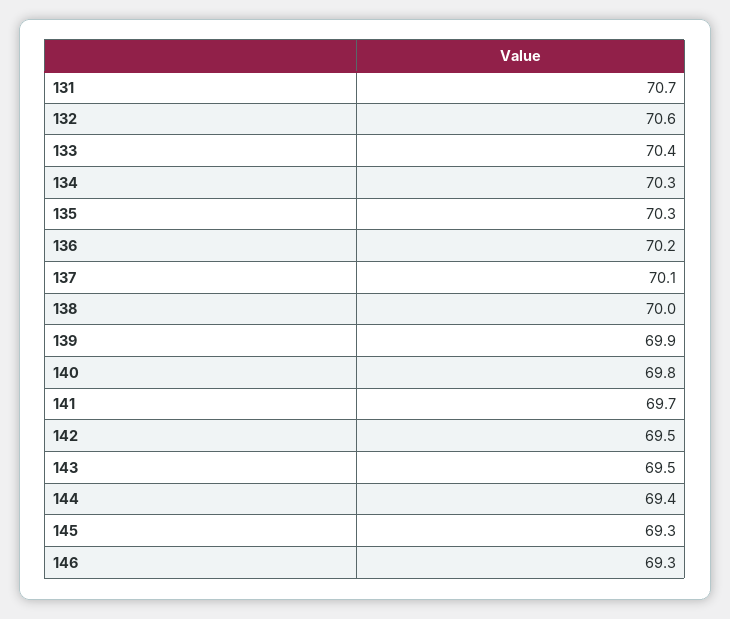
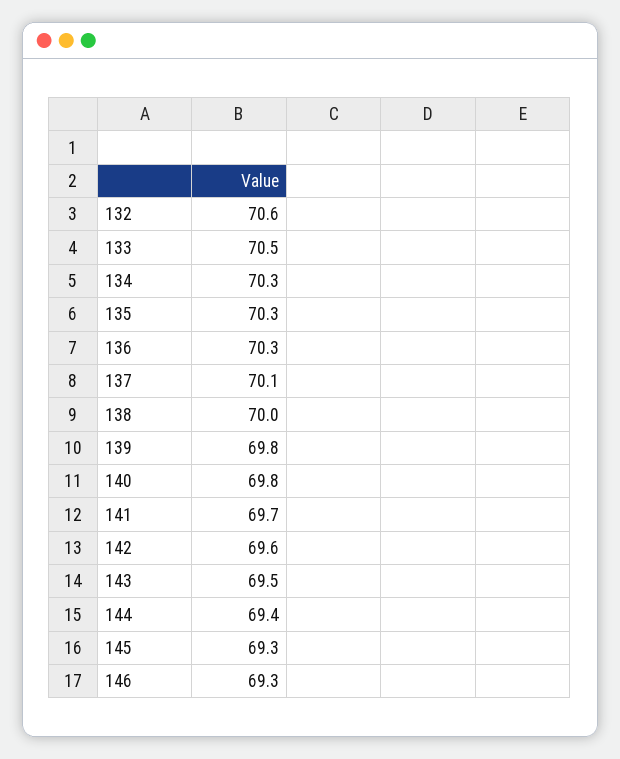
131: 70.7 -> none
133: 70.4 -> 70.5
136: 70.2 -> 70.3
139: 69.9 -> 69.8
142: 69.5 -> 69.6

